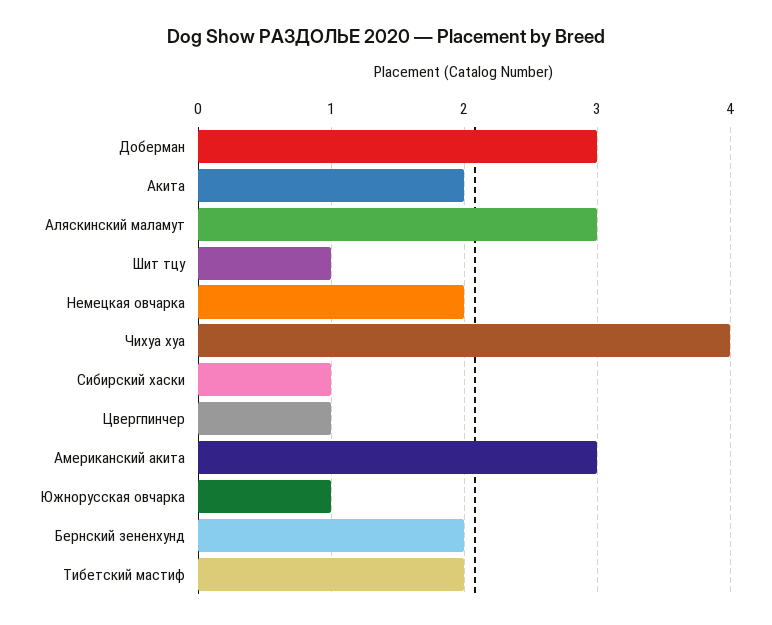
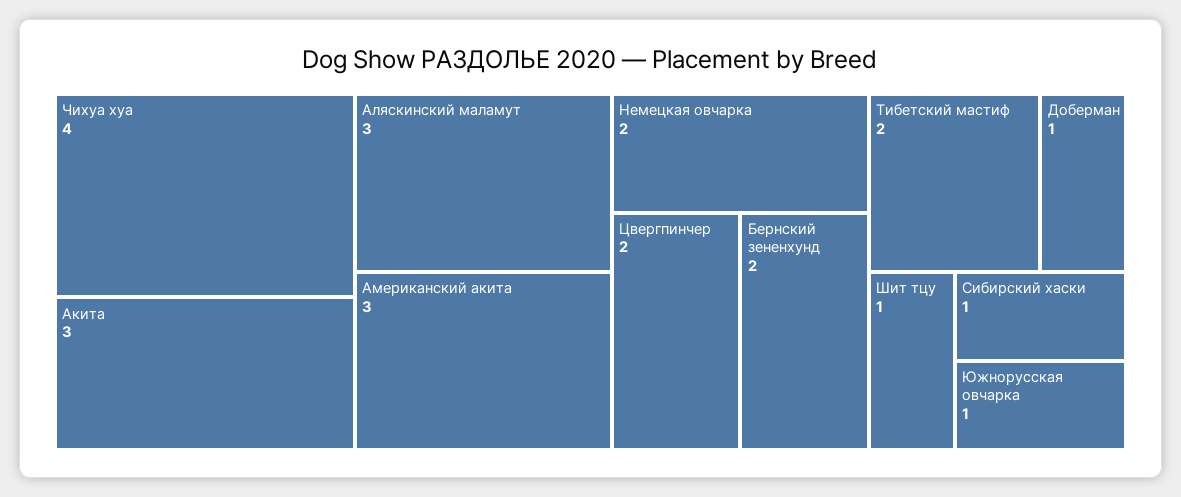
Доберман: 3 -> 1
Акита: 2 -> 3
Цвергпинчер: 1 -> 2

